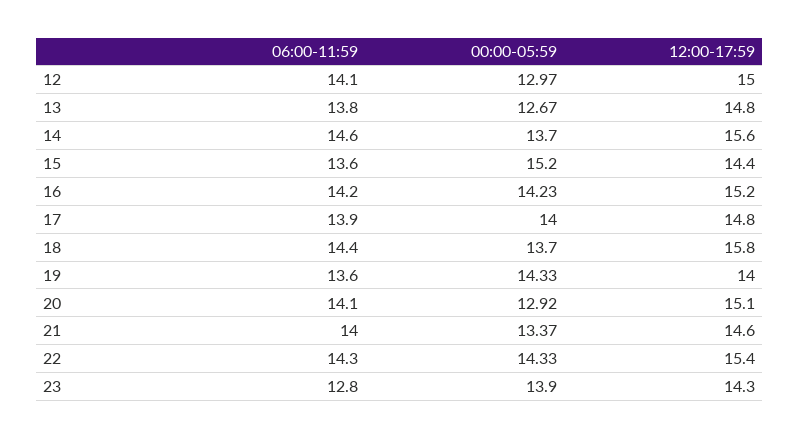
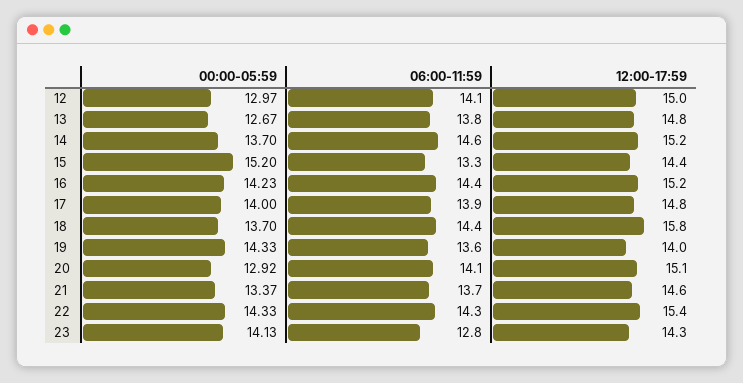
12:00-17:59, 14: 15.6 -> 15.2
06:00-11:59, 15: 13.6 -> 13.3
06:00-11:59, 16: 14.2 -> 14.4
06:00-11:59, 21: 14 -> 13.7
00:00-05:59, 23: 13.9 -> 14.13

